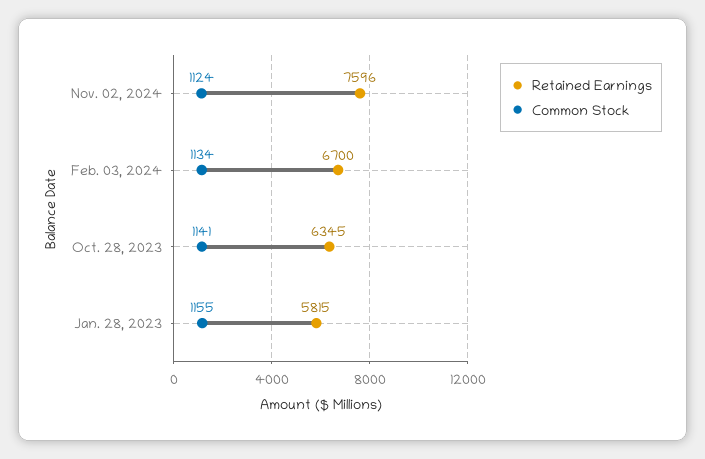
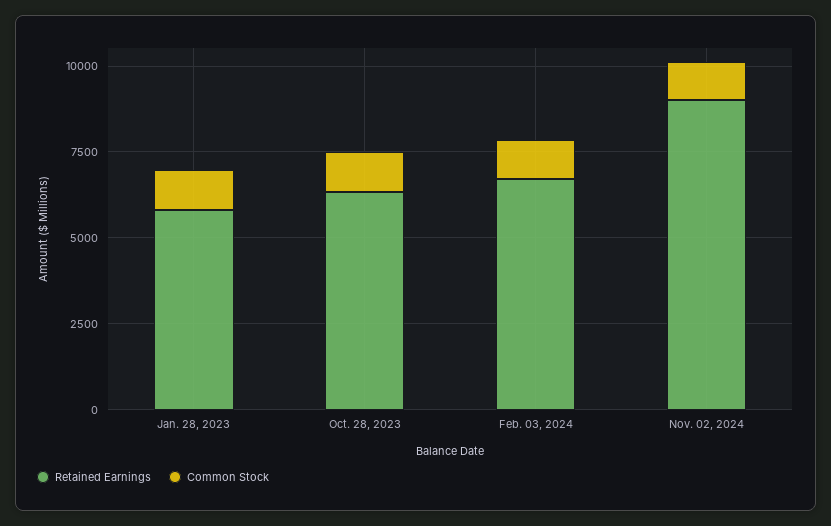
Retained Earnings, Nov. 02, 2024: 7596 -> 9000

